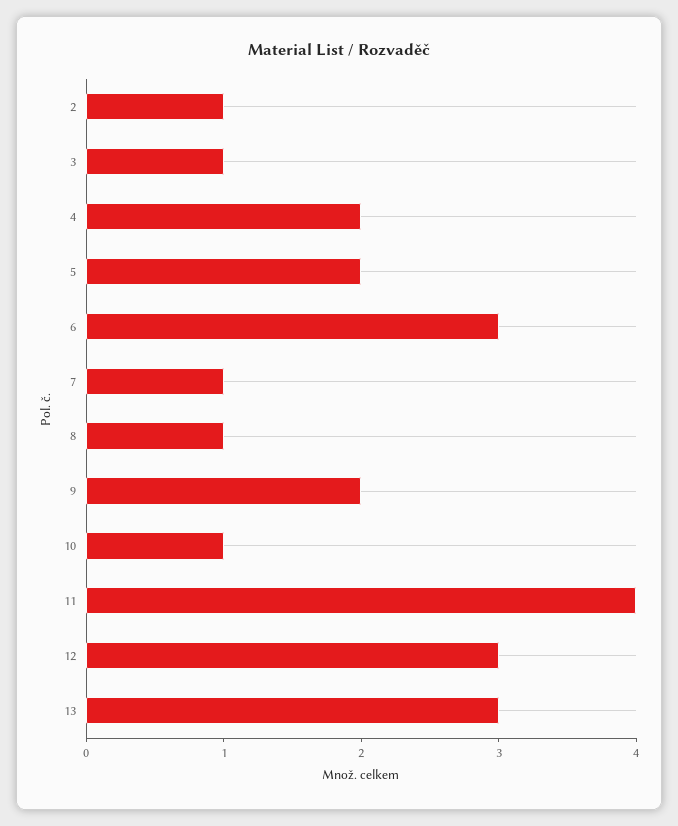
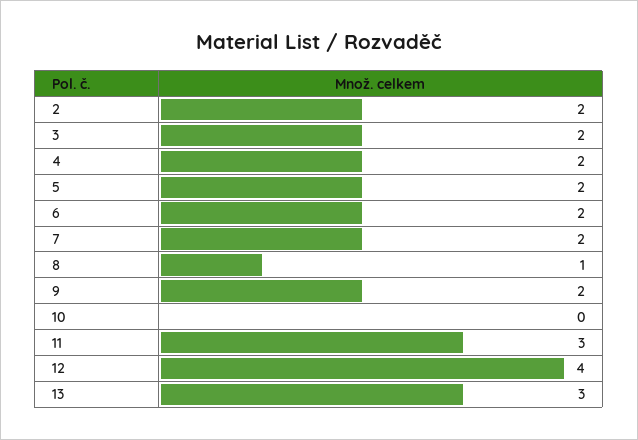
2: 1 -> 2
3: 1 -> 2
6: 3 -> 2
7: 1 -> 2
10: 1 -> 0
11: 4 -> 3
12: 3 -> 4

